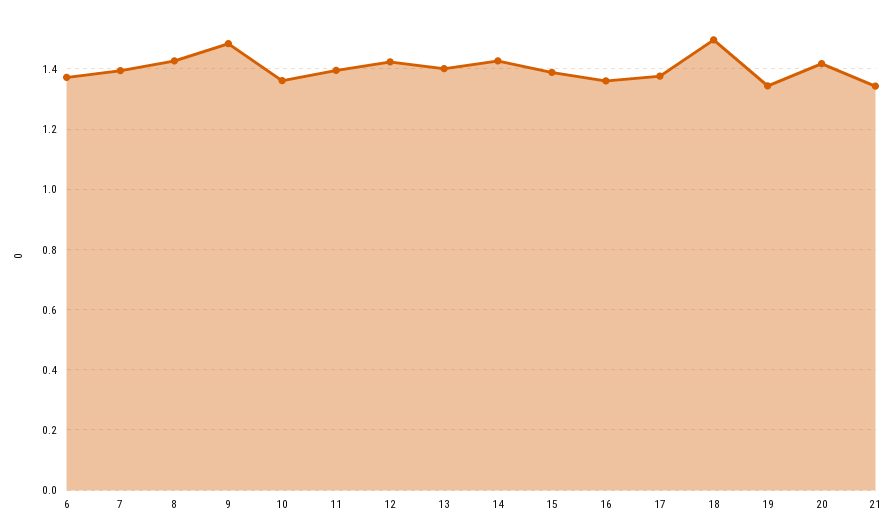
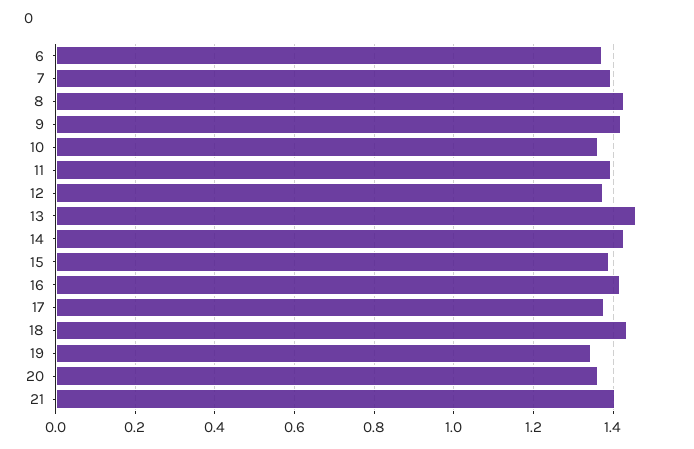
9: 1.48 -> 1.42
12: 1.42 -> 1.38
13: 1.4 -> 1.46
16: 1.36 -> 1.42
18: 1.5 -> 1.44
20: 1.42 -> 1.36
21: 1.34 -> 1.4

